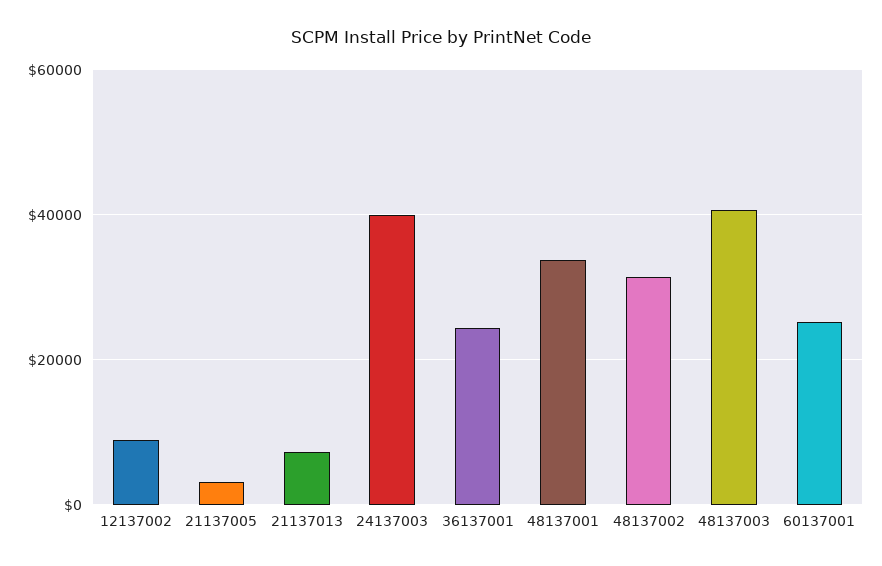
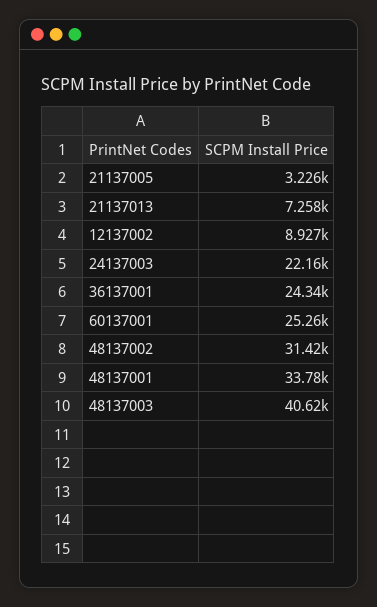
24137003: 40000 -> 22160

